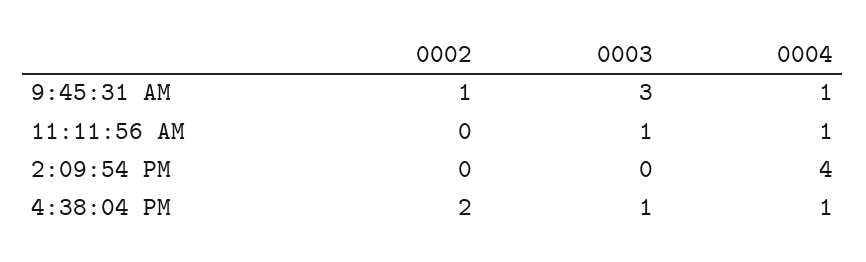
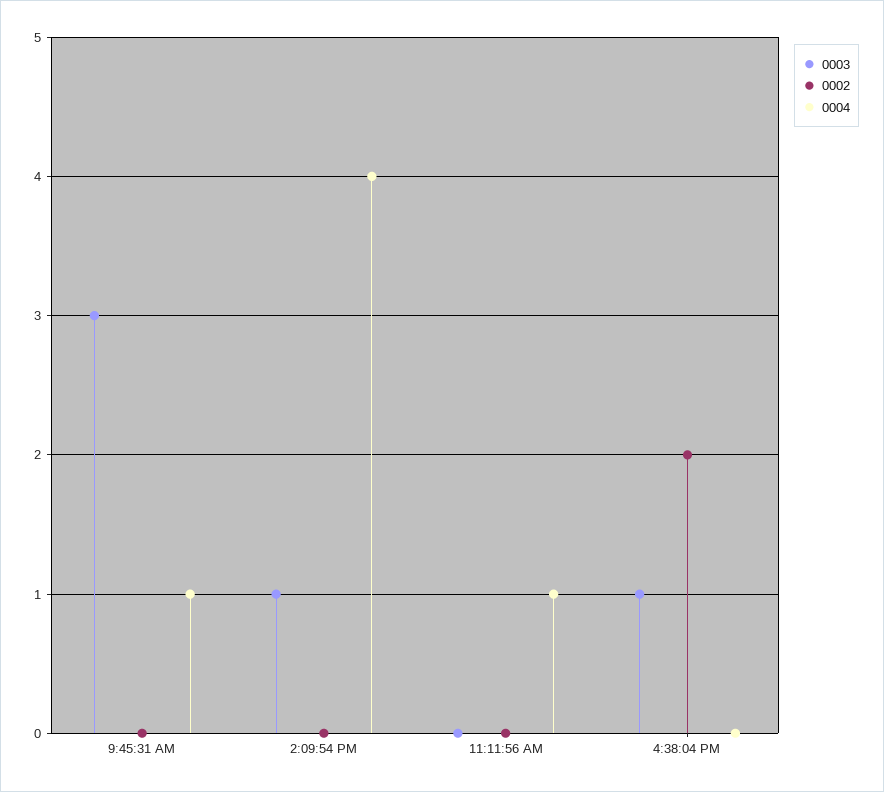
0002, 9:45:31 AM: 1 -> 0
0003, 11:11:56 AM: 1 -> 0
0003, 2:09:54 PM: 0 -> 1
0004, 4:38:04 PM: 1 -> 0

